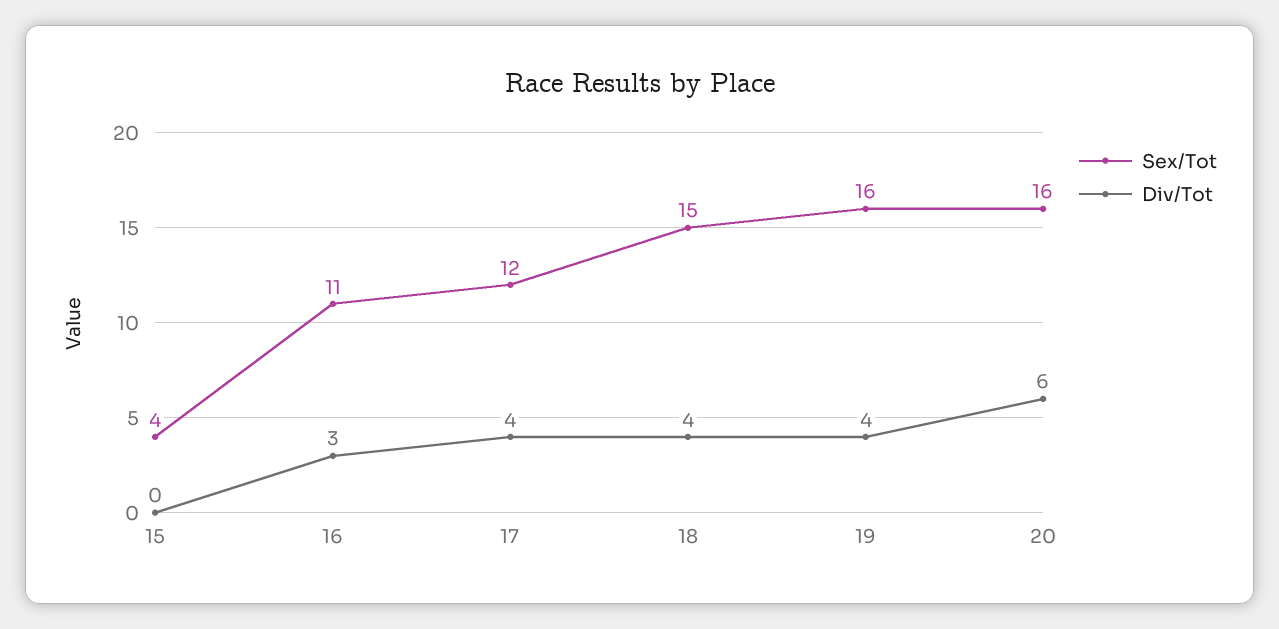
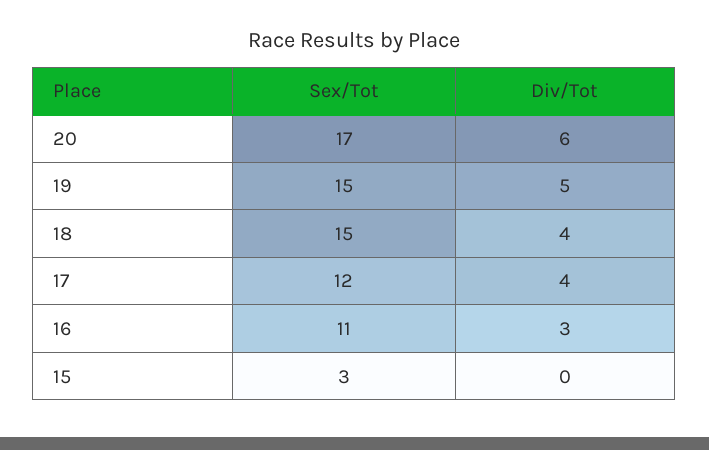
Sex/Tot, 15: 4 -> 3
Sex/Tot, 19: 16 -> 15
Div/Tot, 19: 4 -> 5
Sex/Tot, 20: 16 -> 17

